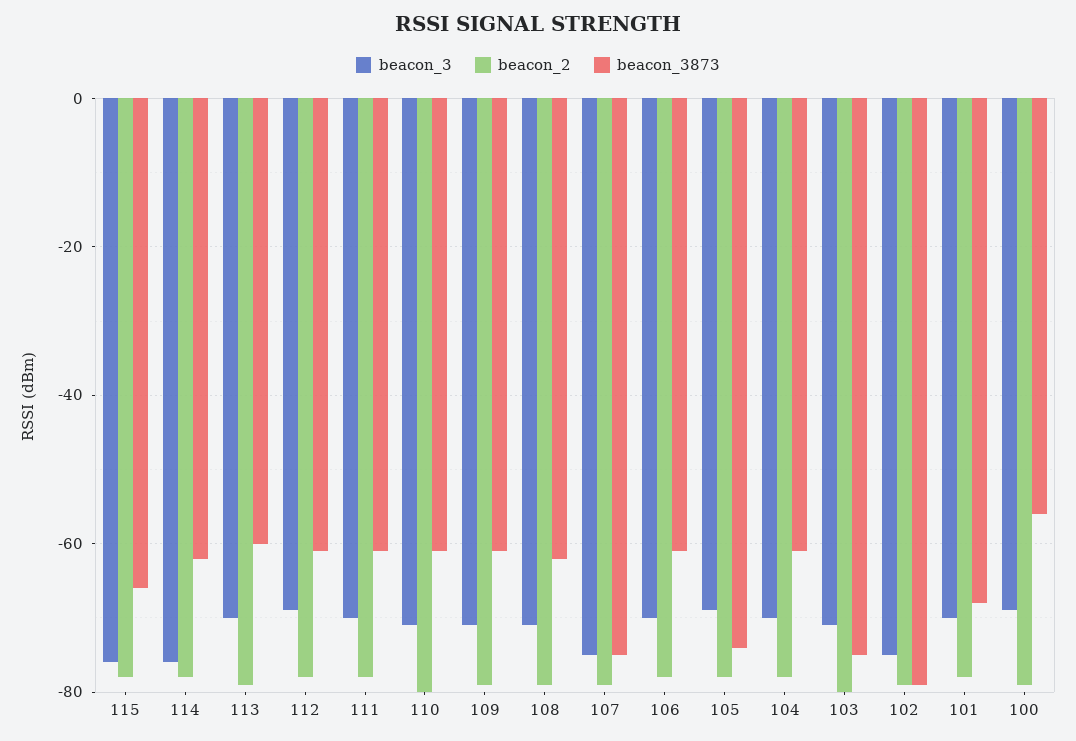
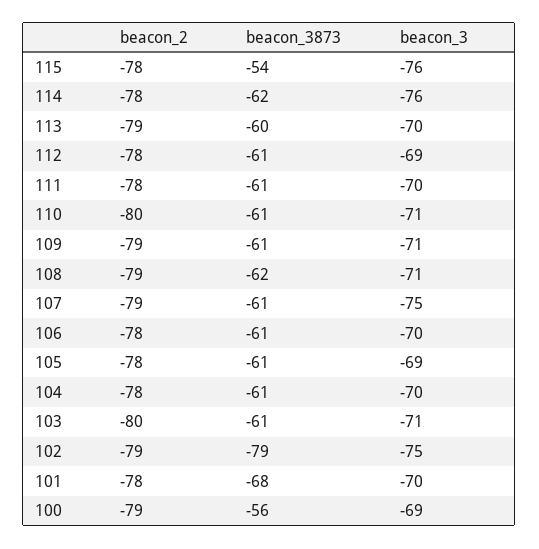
beacon_3873, 115: -65 -> -54
beacon_3873, 107: -75 -> -61
beacon_3873, 105: -75 -> -61
beacon_3873, 103: -75 -> -61

